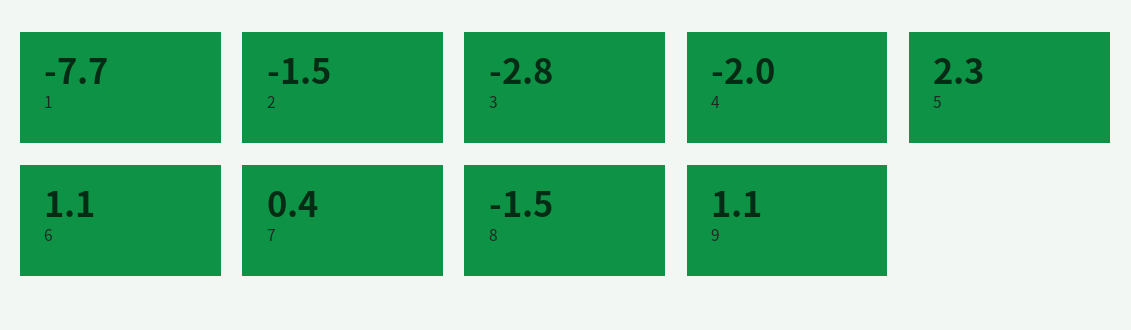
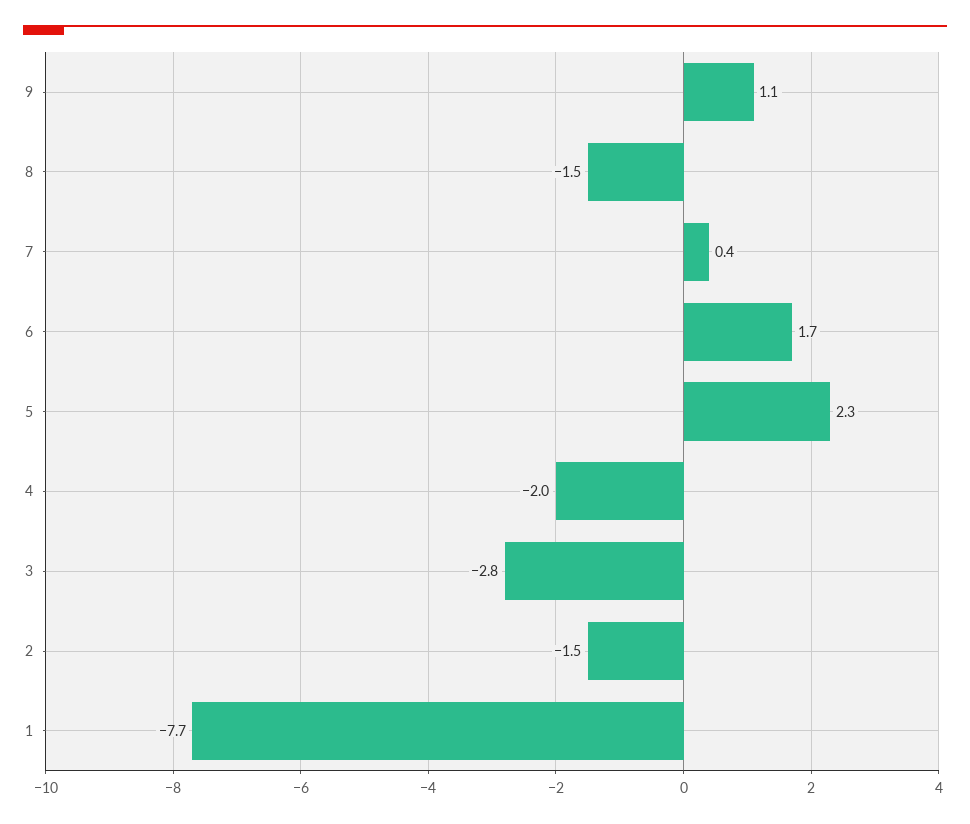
6: 1.1 -> 1.7

